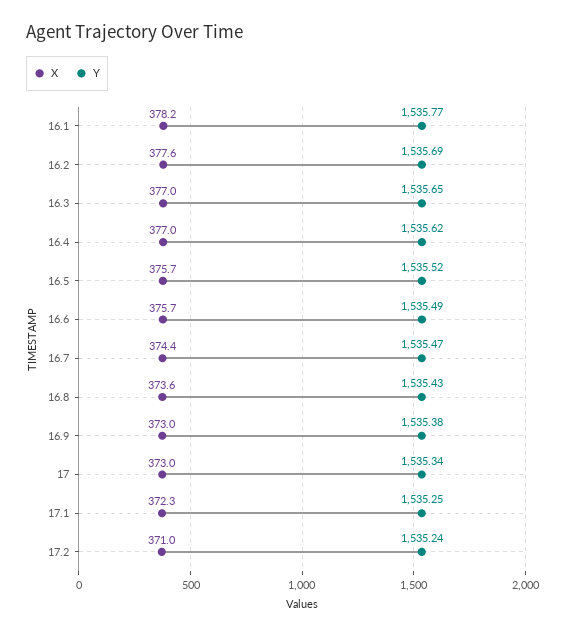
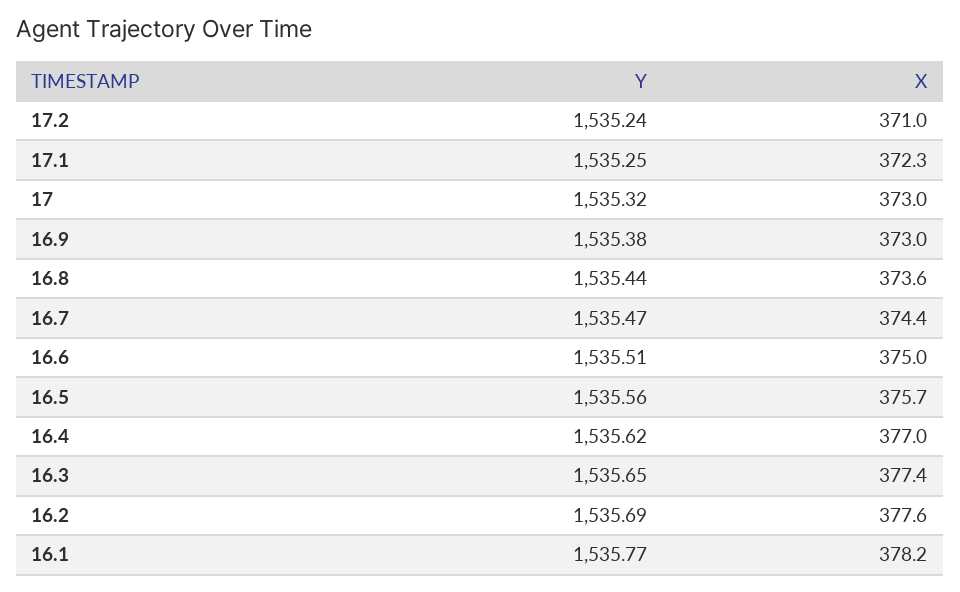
X, 16.3: 377 -> 377.4
Y, 16.5: 1535.52 -> 1535.56
X, 16.6: 375.7 -> 375
Y, 16.6: 1535.49 -> 1535.51
Y, 16.8: 1535.43 -> 1535.44
Y, 17: 1535.34 -> 1535.32

